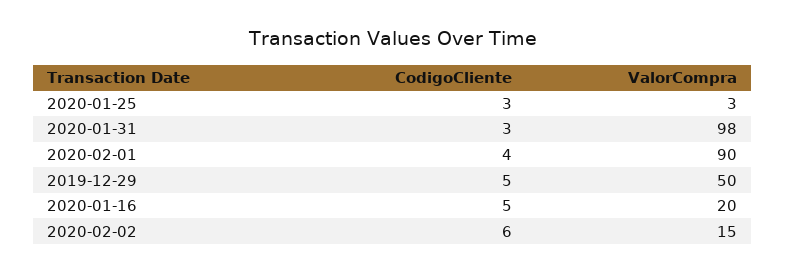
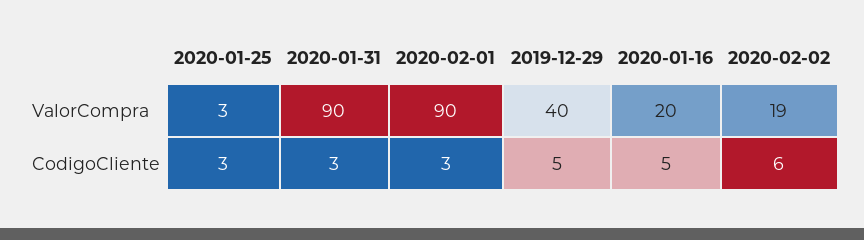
ValorCompra, 2020-01-31: 98 -> 90
CodigoCliente, 2020-02-01: 4 -> 3
ValorCompra, 2019-12-29: 50 -> 40
ValorCompra, 2020-02-02: 15 -> 19

